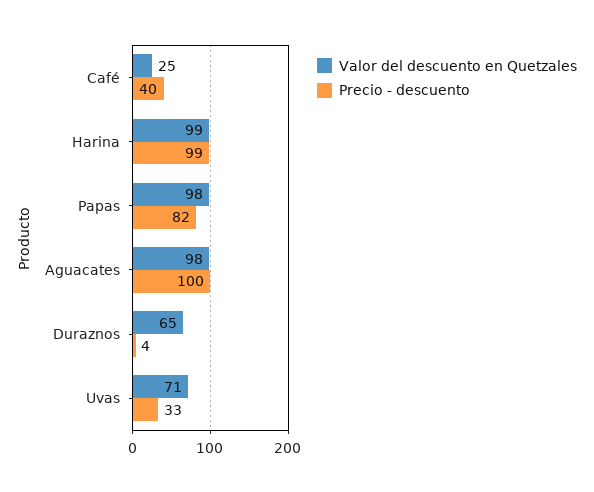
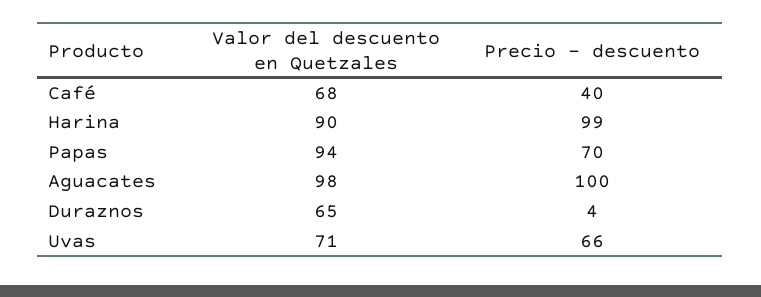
Valor del descuento en Quetzales, Café: 25 -> 68
Valor del descuento en Quetzales, Harina: 99 -> 90
Valor del descuento en Quetzales, Papas: 98 -> 94
Precio - descuento, Papas: 82 -> 70
Precio - descuento, Uvas: 33 -> 66

